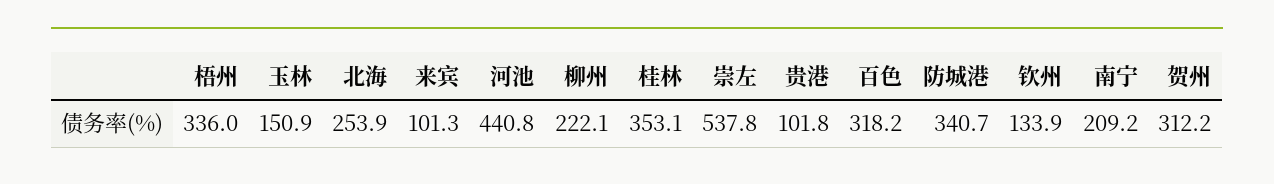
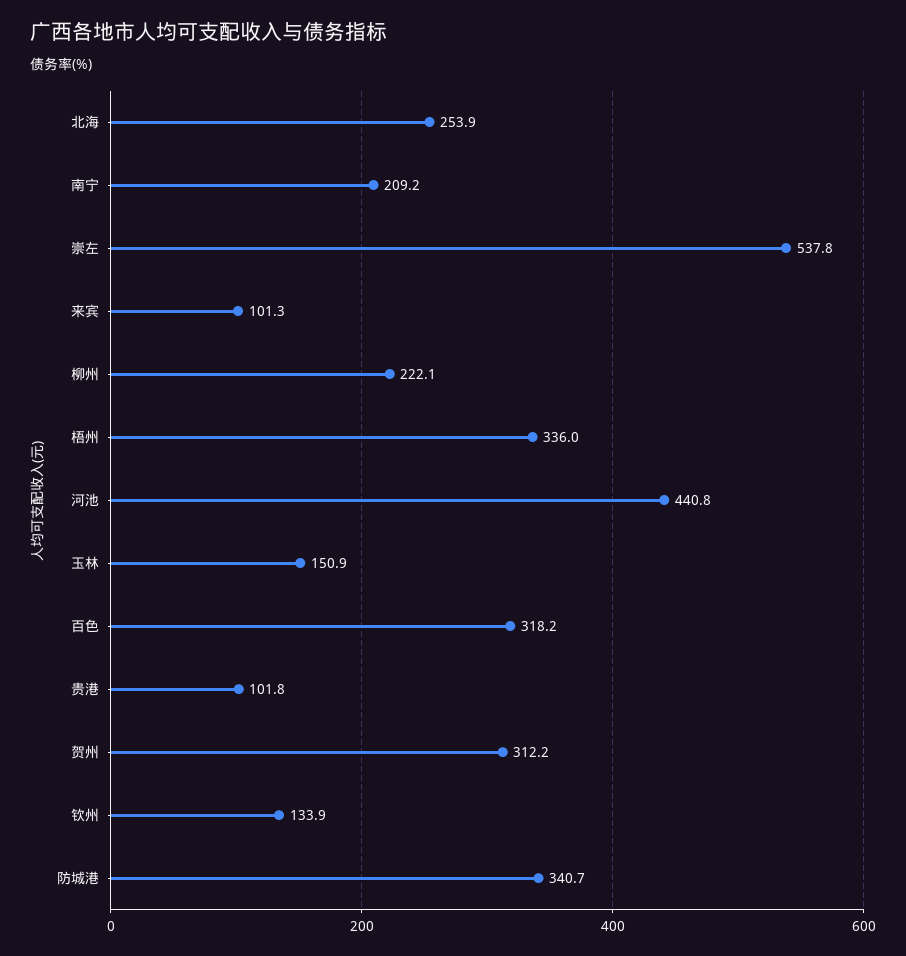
桂林: 353.1 -> none

